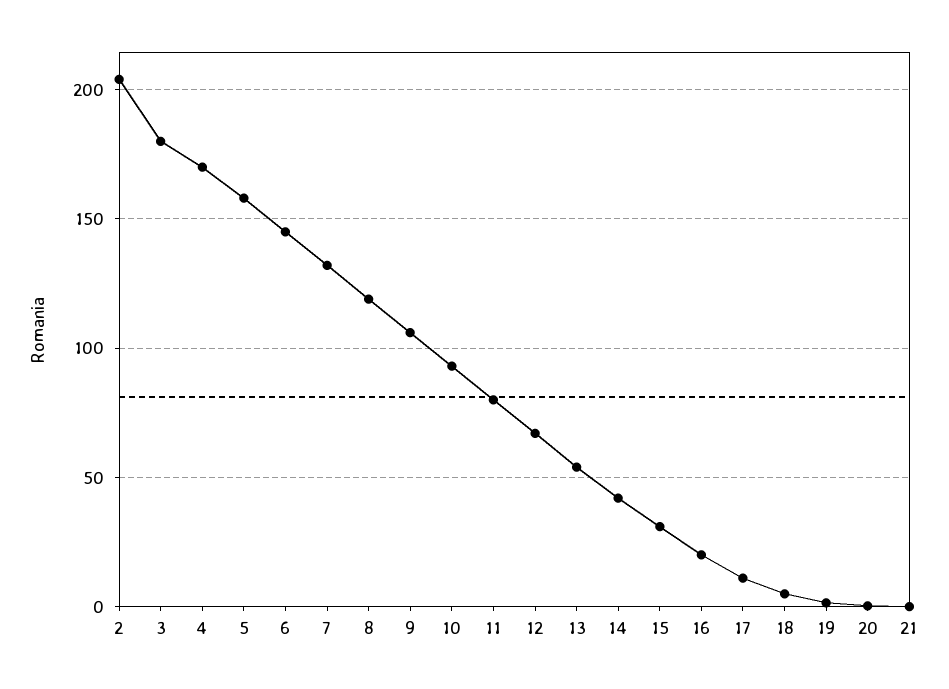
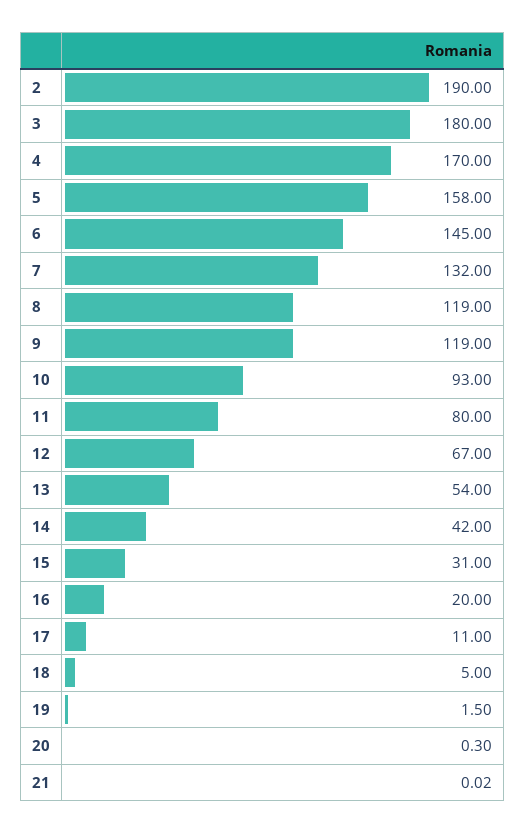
2: 205 -> 190
9: 105 -> 119

